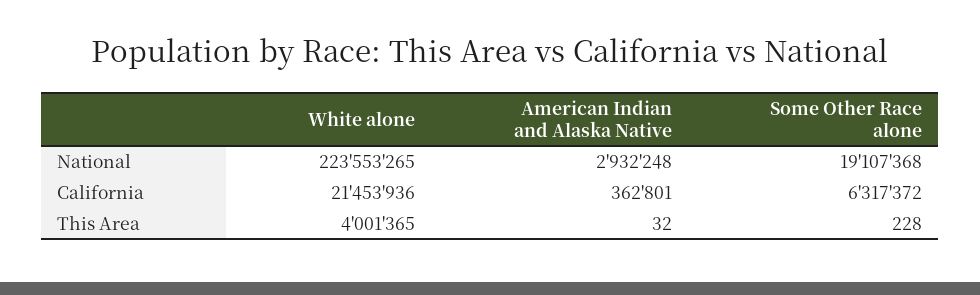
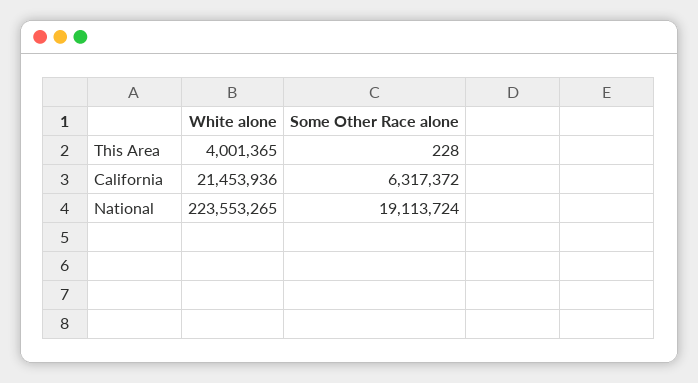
American Indian and Alaska Native, National: 2932248 -> none
Some Other Race alone, National: 19107368 -> 19113724
American Indian and Alaska Native, California: 362801 -> none
American Indian and Alaska Native, This Area: 32 -> none

